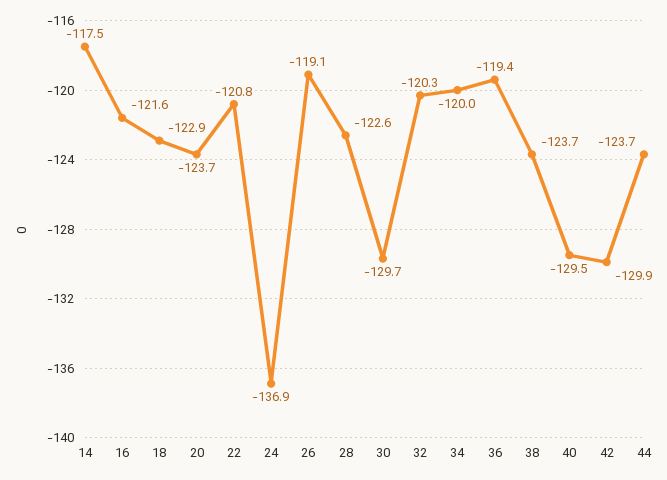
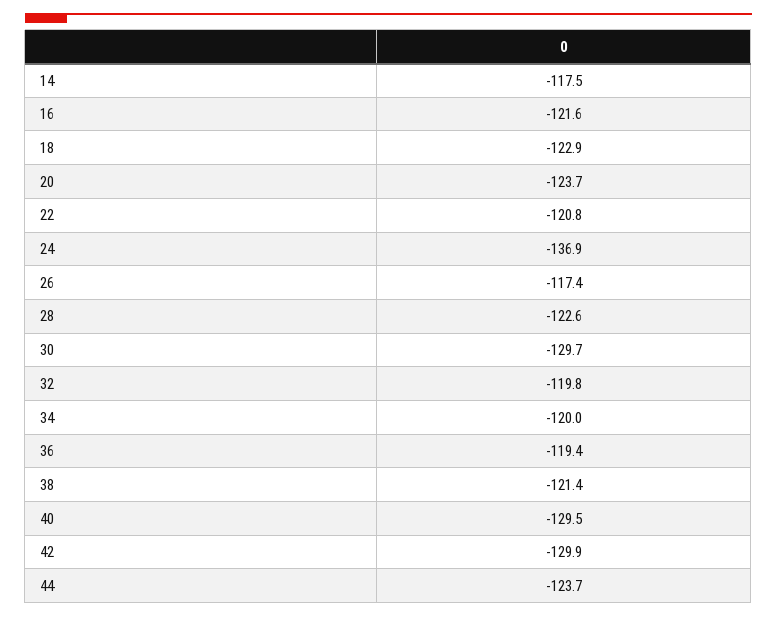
26: -119.1 -> -117.4
32: -120.3 -> -119.8
38: -123.7 -> -121.4

